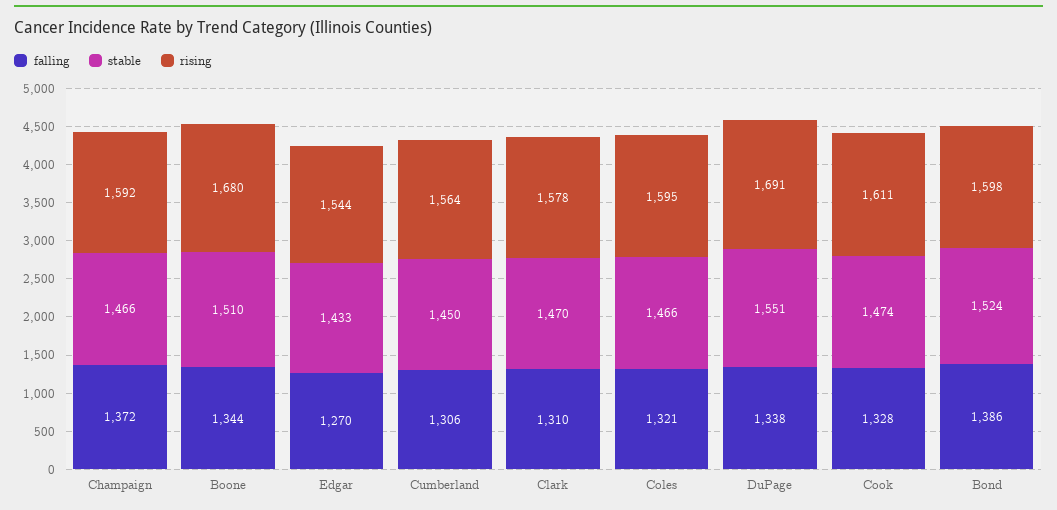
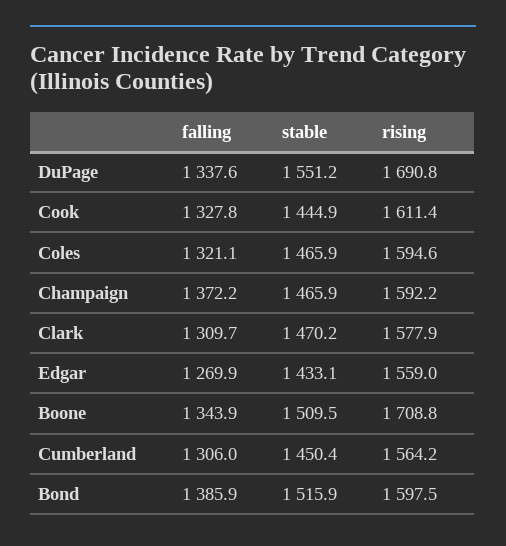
rising, Boone: 1680 -> 1708.8
rising, Edgar: 1544 -> 1559
stable, Cook: 1474 -> 1444.9
stable, Bond: 1524 -> 1515.9

